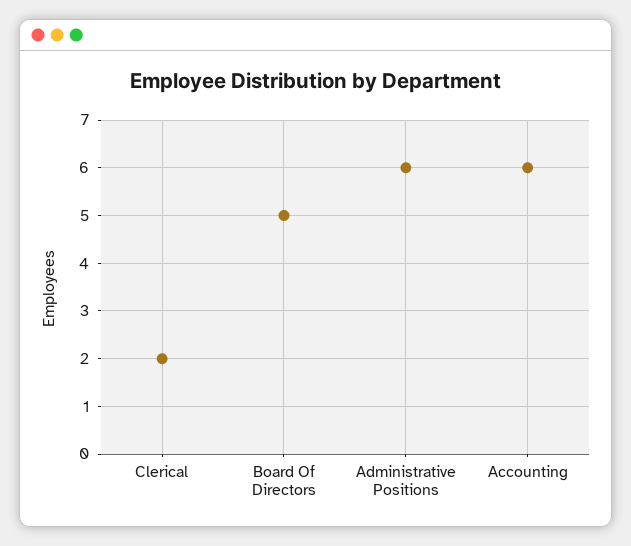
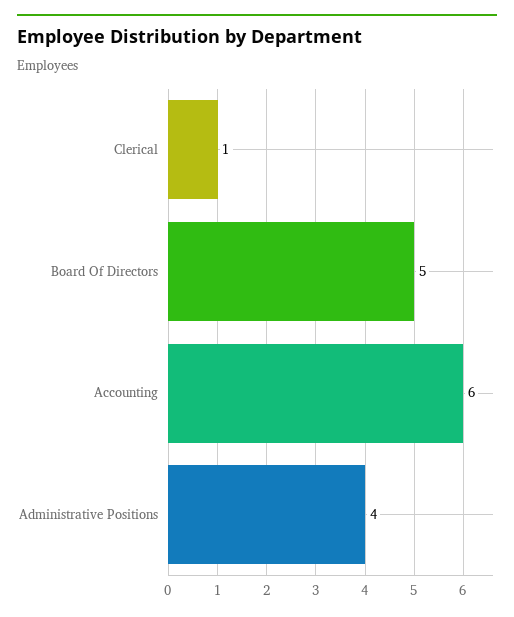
Clerical: 2 -> 1
Administrative Positions: 6 -> 4

